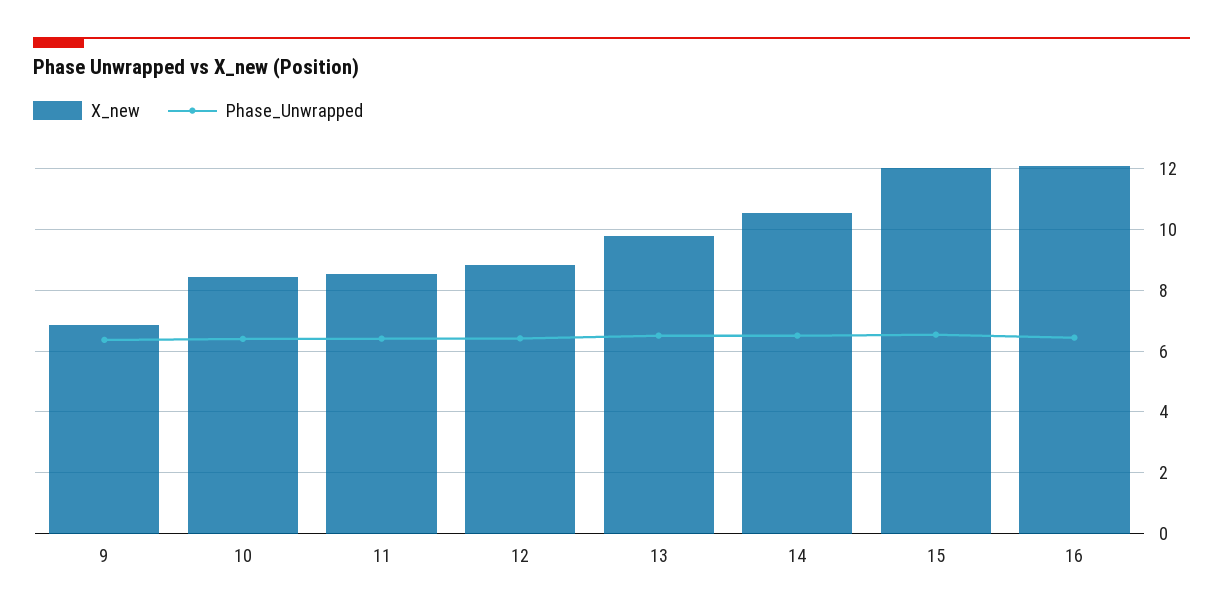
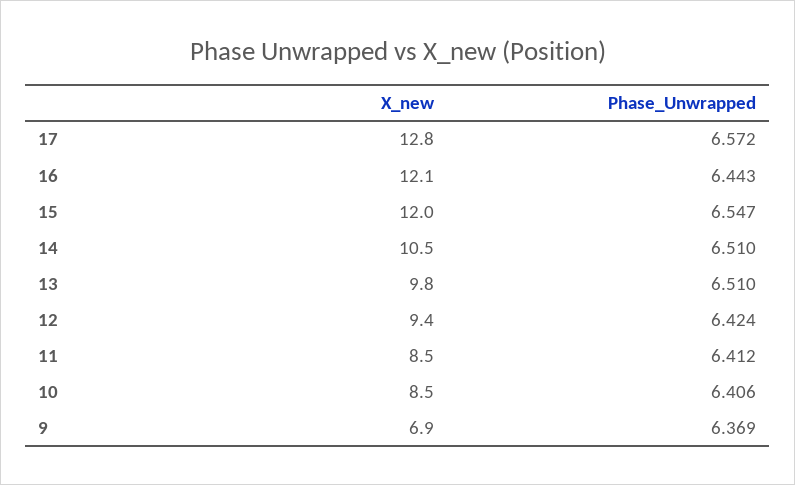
X_new, 12: 8.8 -> 9.4
X_new, 17: none -> 12.8
Phase_Unwrapped, 17: none -> 6.572

